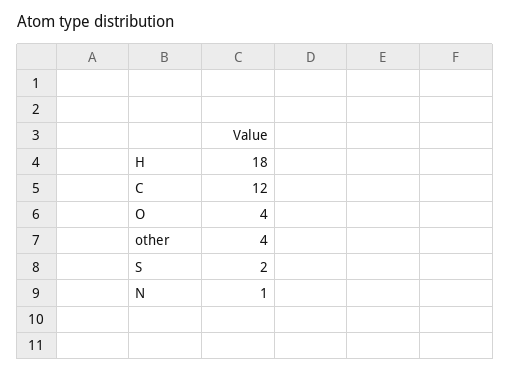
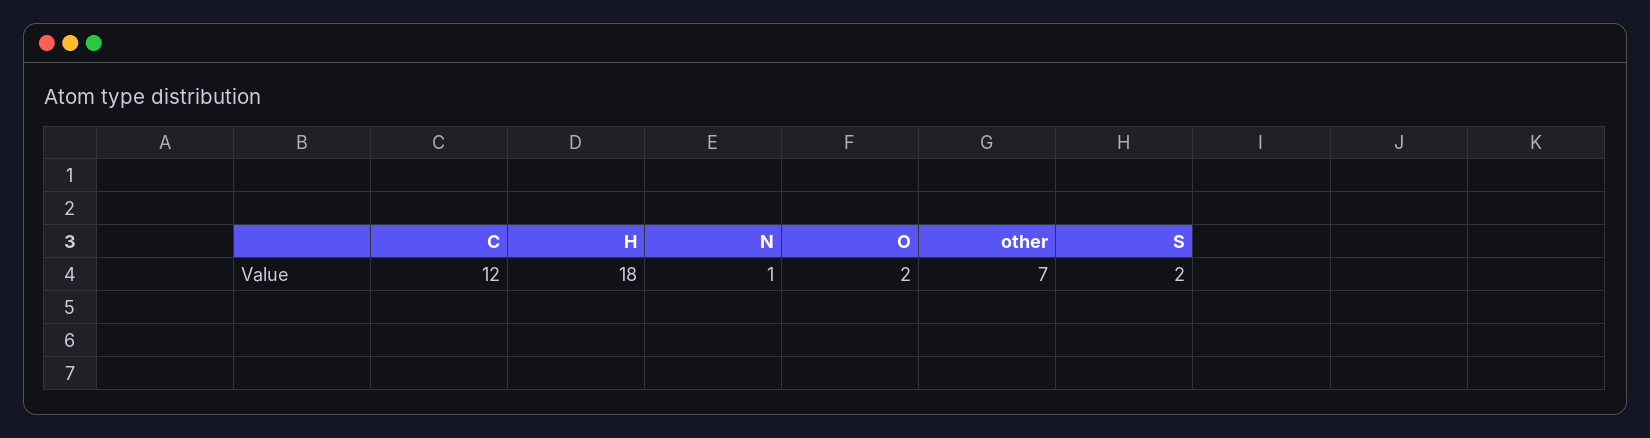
O: 4 -> 2
other: 4 -> 7

